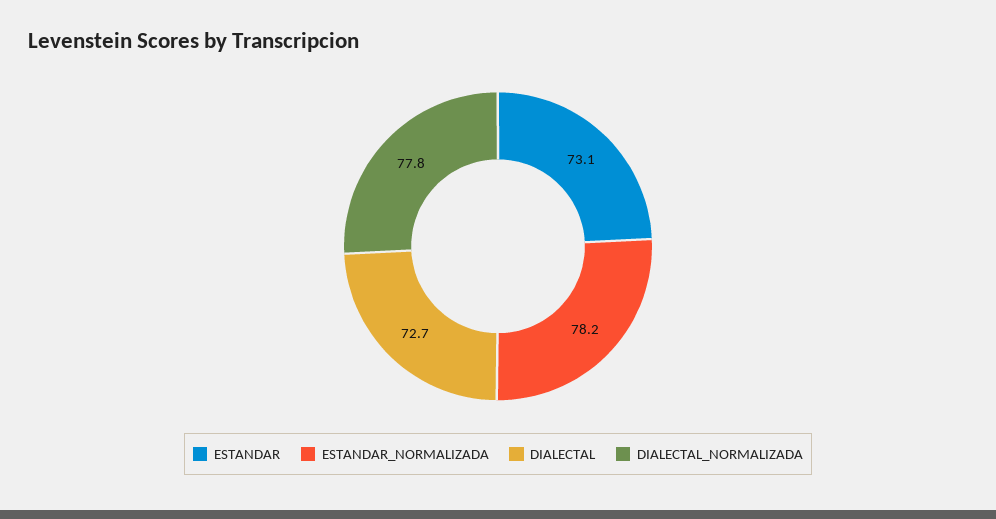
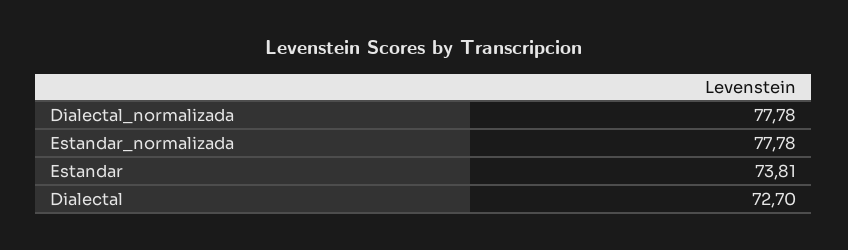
ESTANDAR: 73.1 -> 73.81
ESTANDAR_NORMALIZADA: 78.2 -> 77.78

